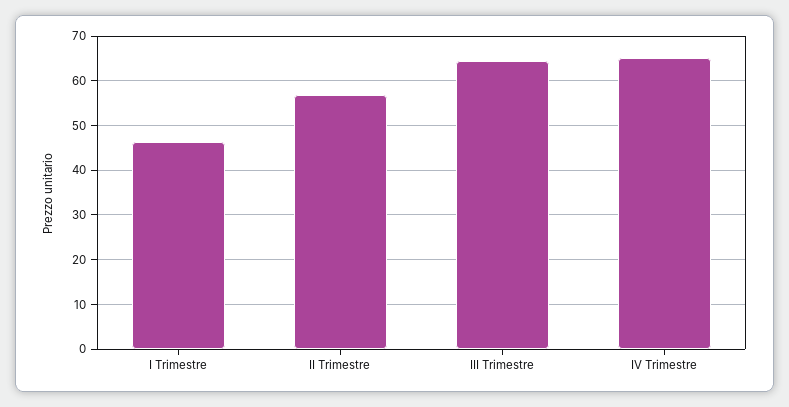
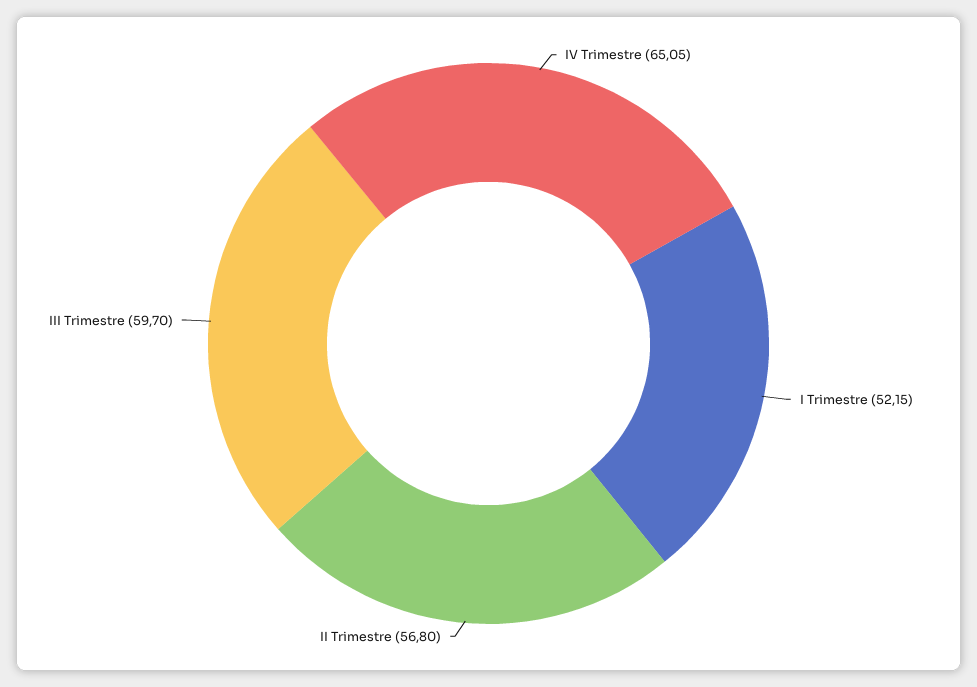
I Trimestre: 46 -> 52.15
III Trimestre: 64 -> 59.7

